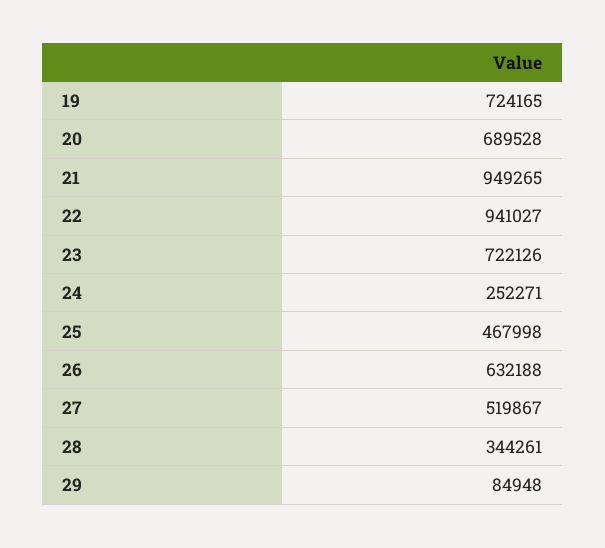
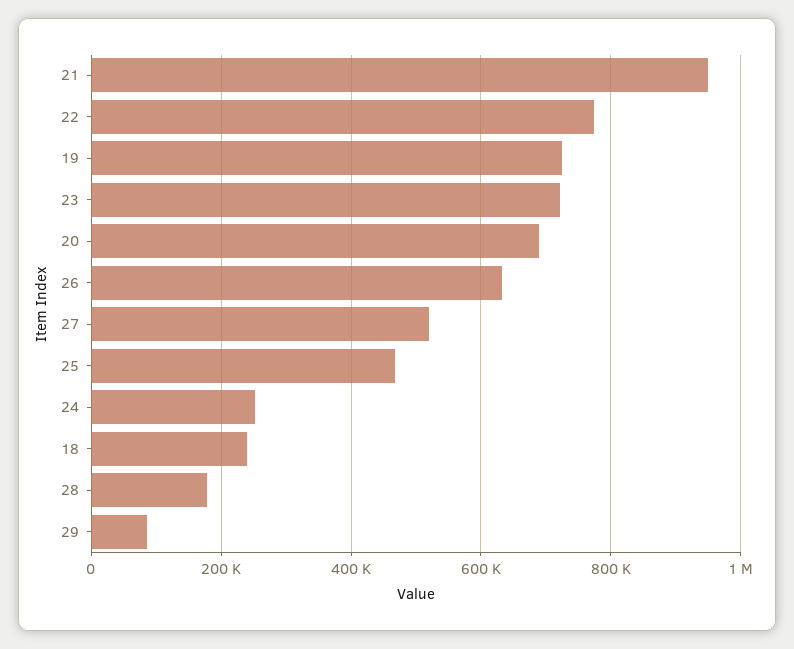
22: 941027 -> 780000
28: 344261 -> 180000
18: none -> 240000

